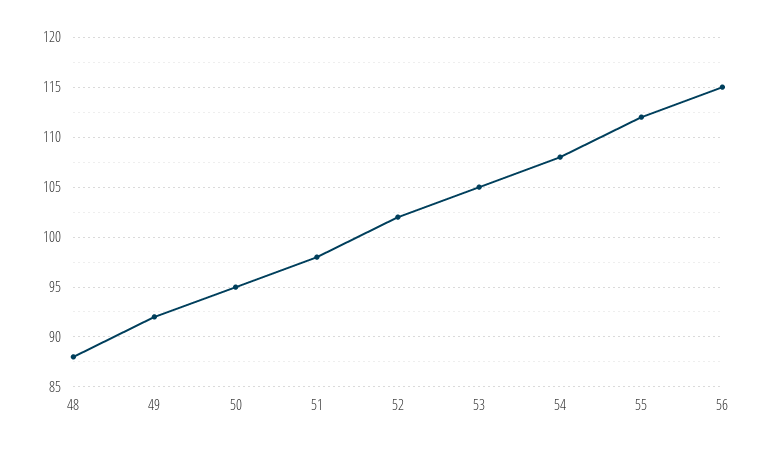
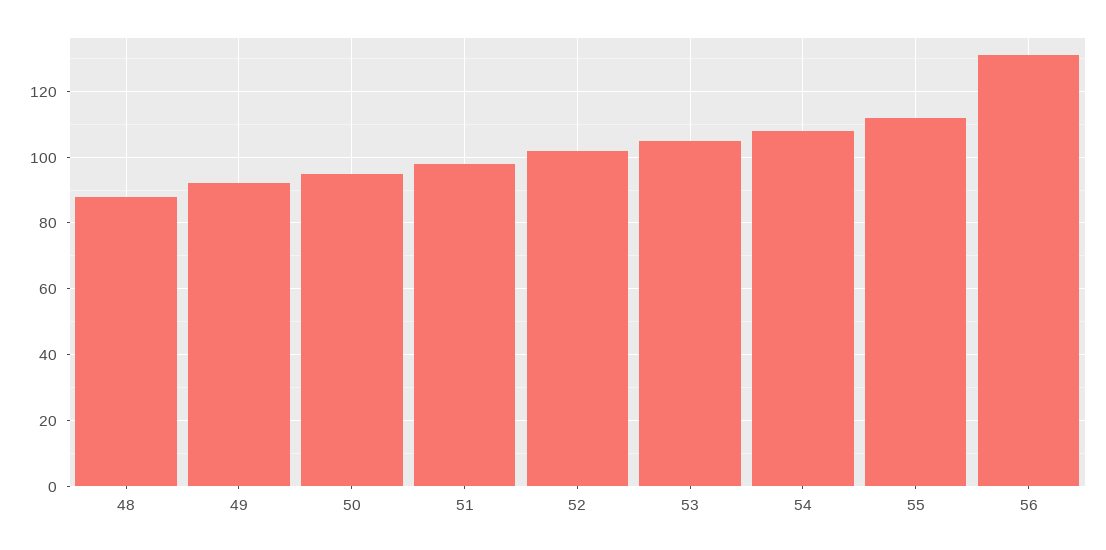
56: 115 -> 130

